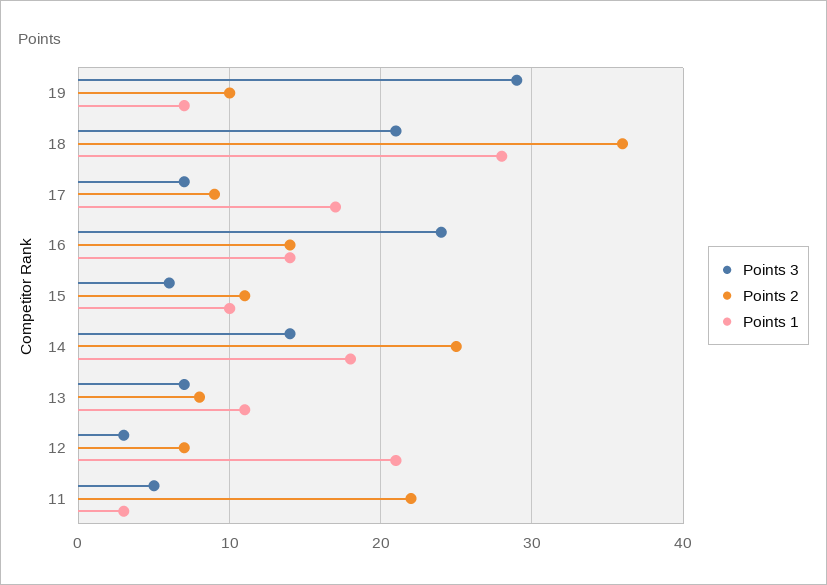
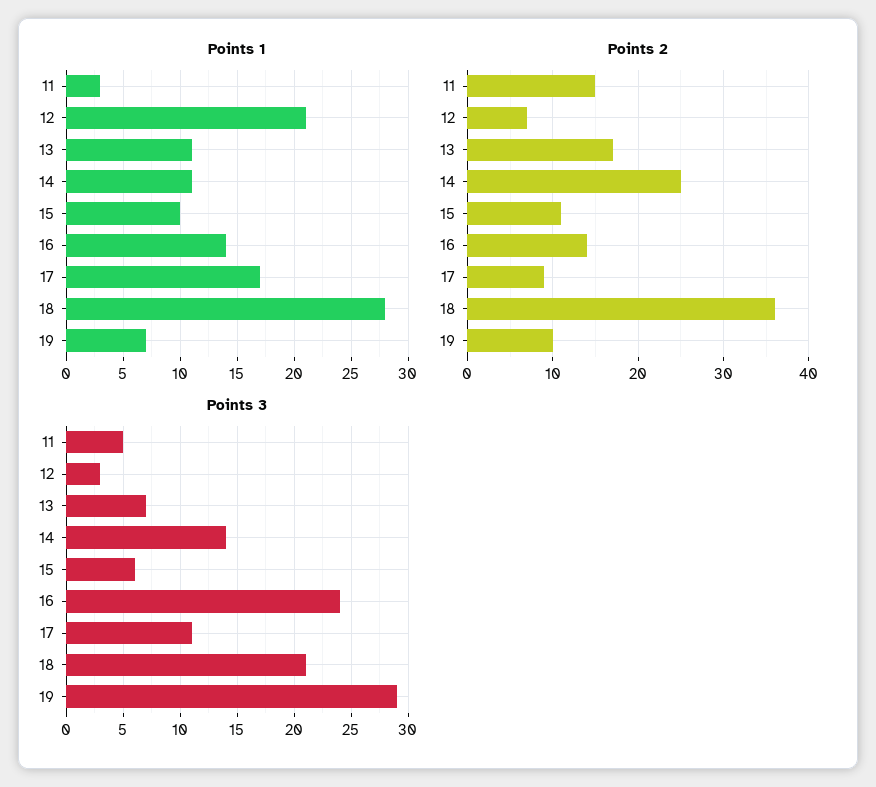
Points 3, 17: 7 -> 11
Points 1, 14: 18 -> 11
Points 2, 13: 8 -> 17
Points 2, 11: 22 -> 15

